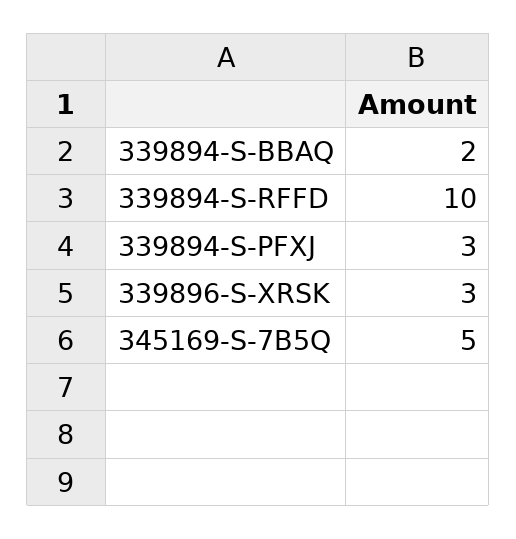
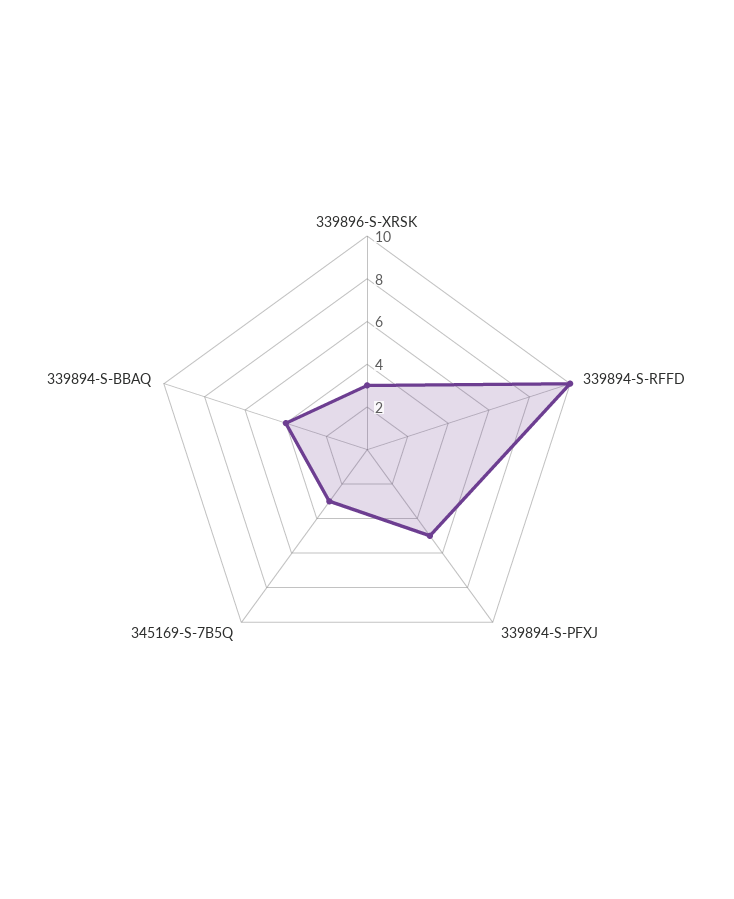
339894-S-BBAQ: 2 -> 4
339894-S-PFXJ: 3 -> 5
345169-S-7B5Q: 5 -> 3

